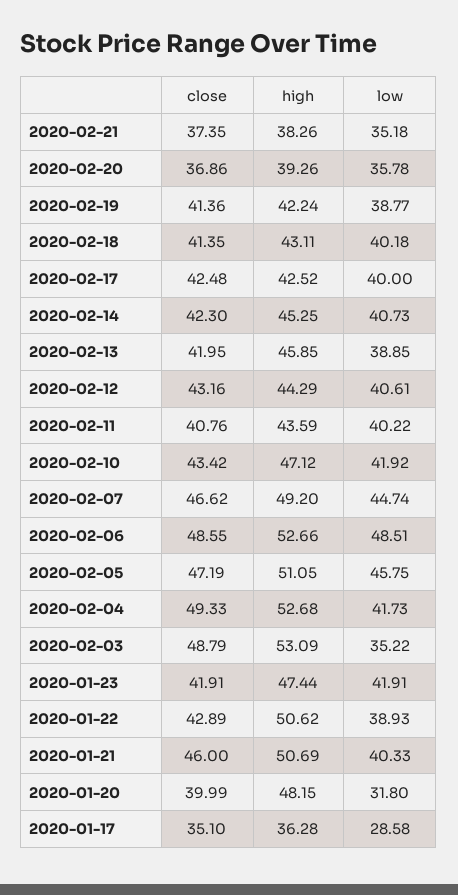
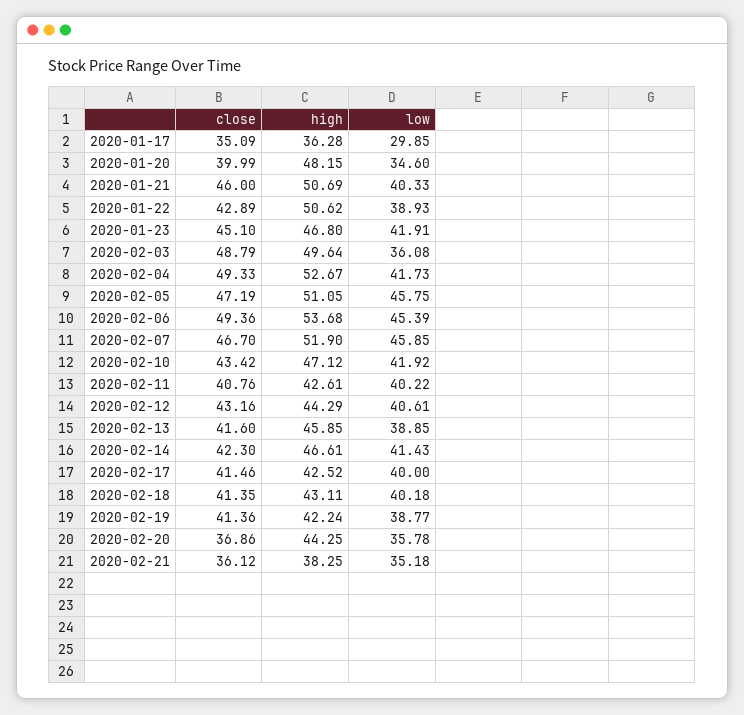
close, 2020-02-21: 37.35 -> 36.12
high, 2020-02-21: 38.26 -> 38.25
high, 2020-02-20: 39.26 -> 44.25
close, 2020-02-17: 42.48 -> 41.46
high, 2020-02-14: 45.25 -> 46.61
low, 2020-02-14: 40.73 -> 41.43
close, 2020-02-13: 41.95 -> 41.6
high, 2020-02-11: 43.59 -> 42.61
close, 2020-02-07: 46.62 -> 46.7
high, 2020-02-07: 49.2 -> 51.9
low, 2020-02-07: 44.74 -> 45.85
close, 2020-02-06: 48.55 -> 49.36
high, 2020-02-06: 52.66 -> 53.68
low, 2020-02-06: 48.51 -> 45.39
high, 2020-02-04: 52.68 -> 52.67
high, 2020-02-03: 53.09 -> 49.64
low, 2020-02-03: 35.22 -> 36.08
close, 2020-01-23: 41.91 -> 45.1
high, 2020-01-23: 47.44 -> 46.8
low, 2020-01-20: 31.8 -> 34.6
close, 2020-01-17: 35.1 -> 35.09
low, 2020-01-17: 28.58 -> 29.85

